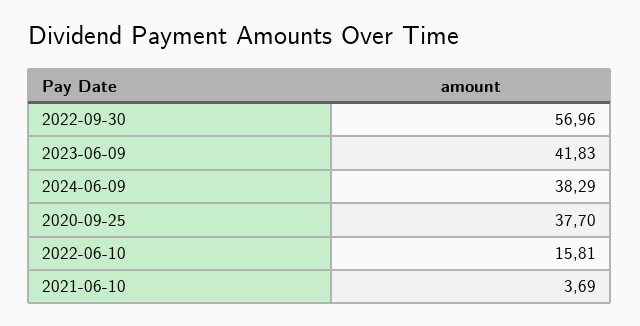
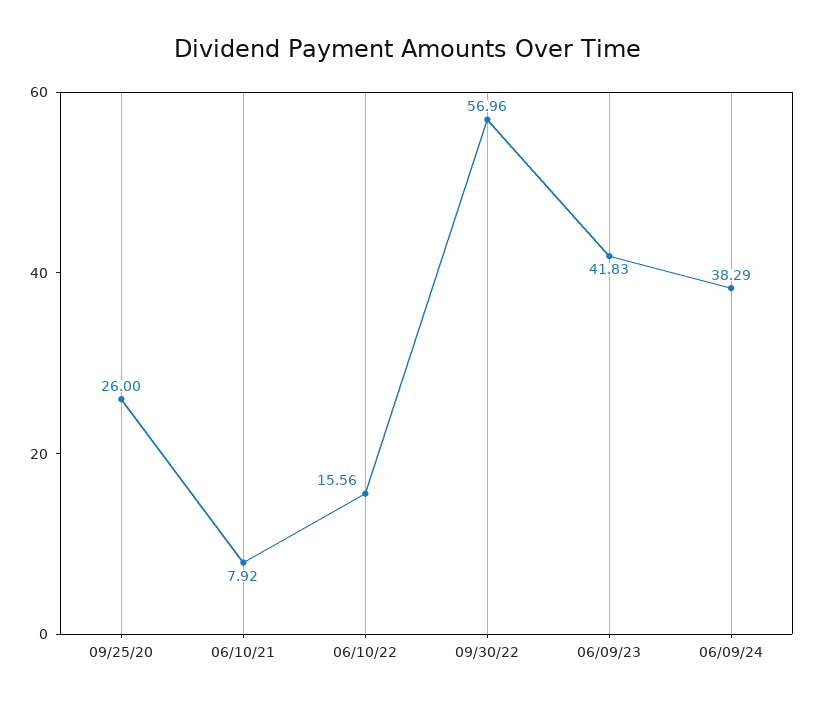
2020-09-25: 37.7 -> 26
2022-06-10: 15.81 -> 15.56
2021-06-10: 3.69 -> 7.92

